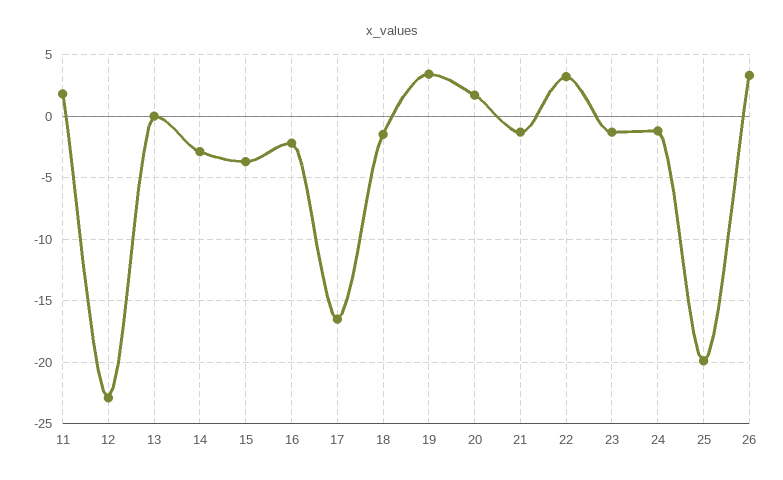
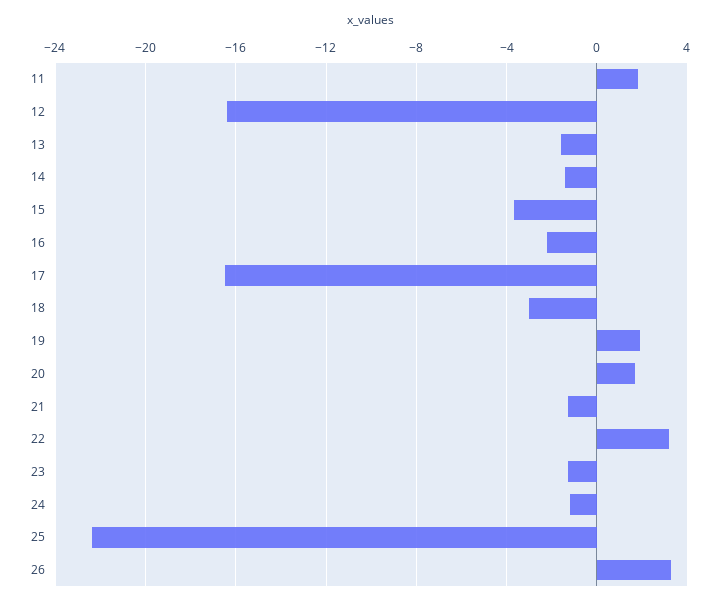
12: -23 -> -16.5
13: 0 -> -1.5
14: -3 -> -1.5
18: -1.5 -> -3
19: 3.5 -> 2
25: -20 -> -22.5

